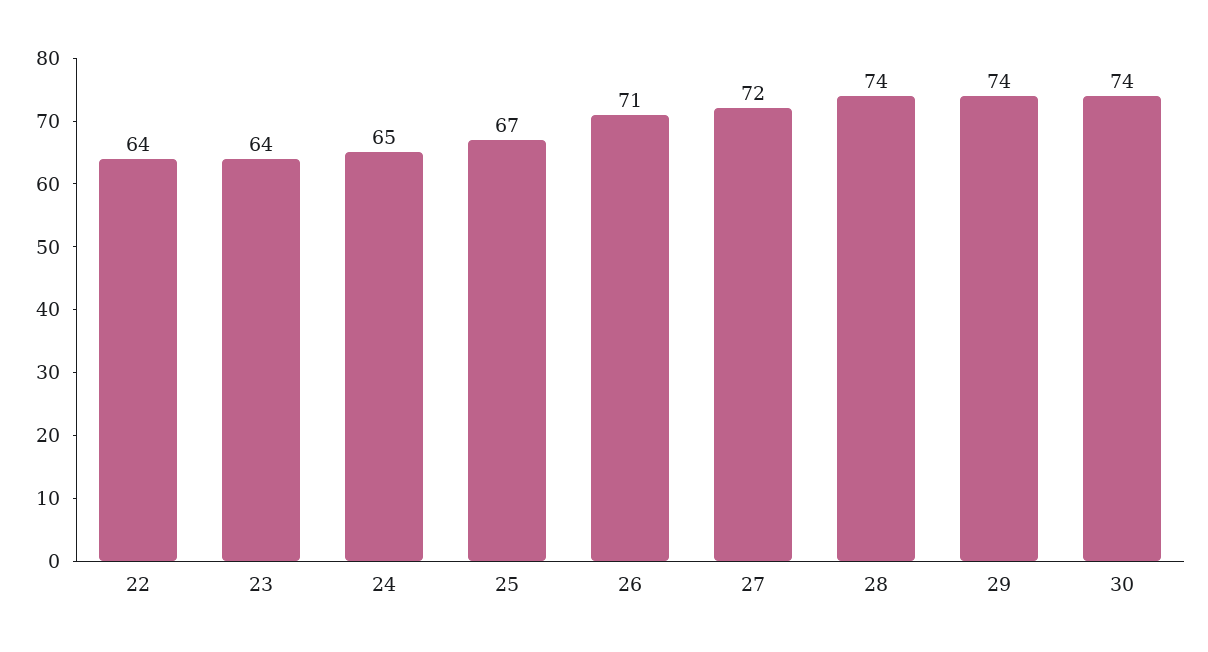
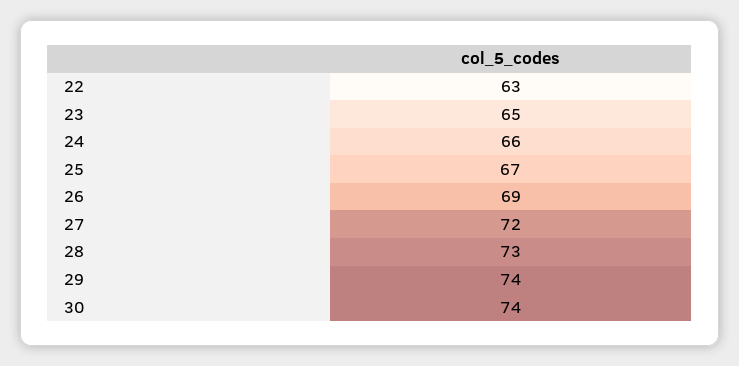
22: 64 -> 63
23: 64 -> 65
24: 65 -> 66
26: 71 -> 69
28: 74 -> 73

